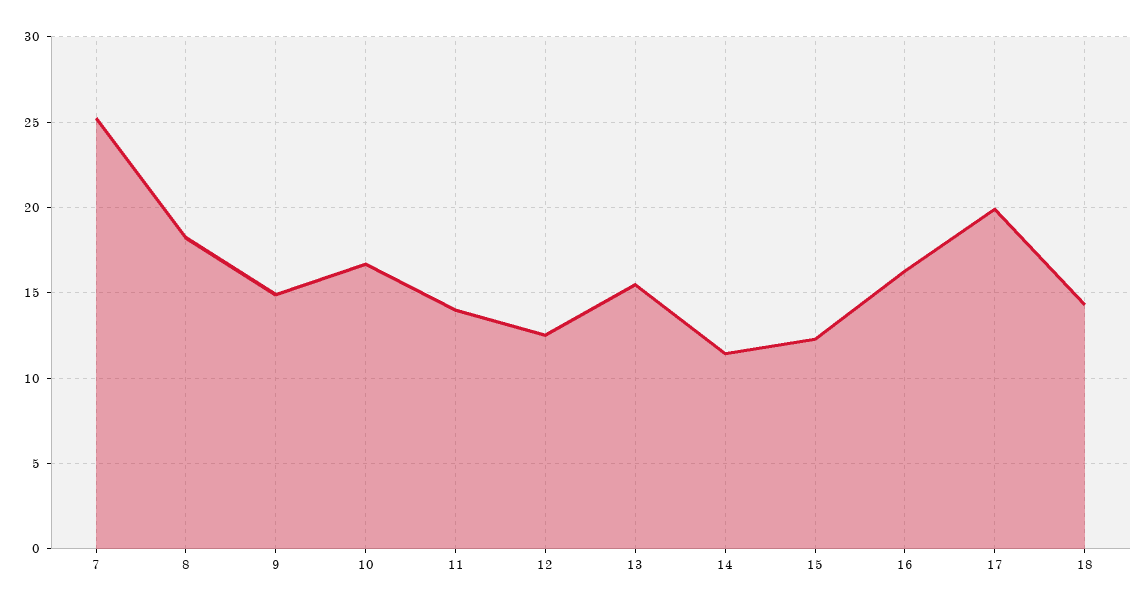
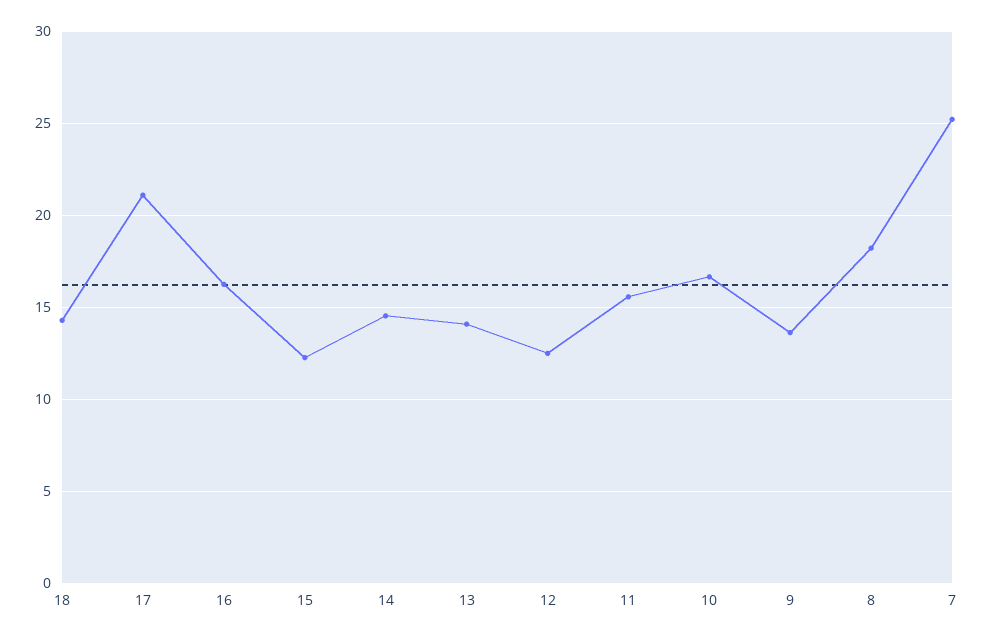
9: 15 -> 13.5
11: 14 -> 15.5
13: 15.5 -> 14
14: 11.5 -> 14.5
17: 20 -> 21

